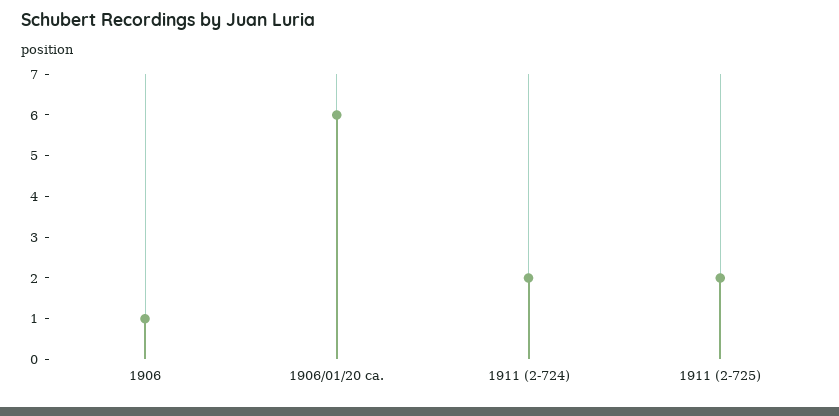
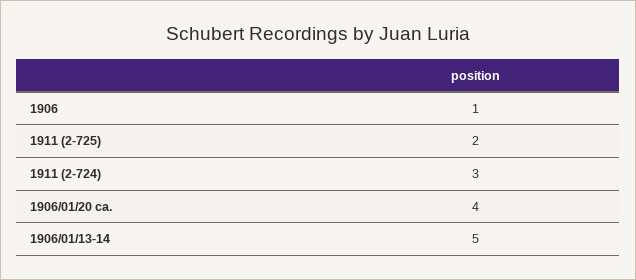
1906/01/20 ca.: 6 -> 4
1911 (2-724): 2 -> 3
1906/01/13-14: none -> 5

